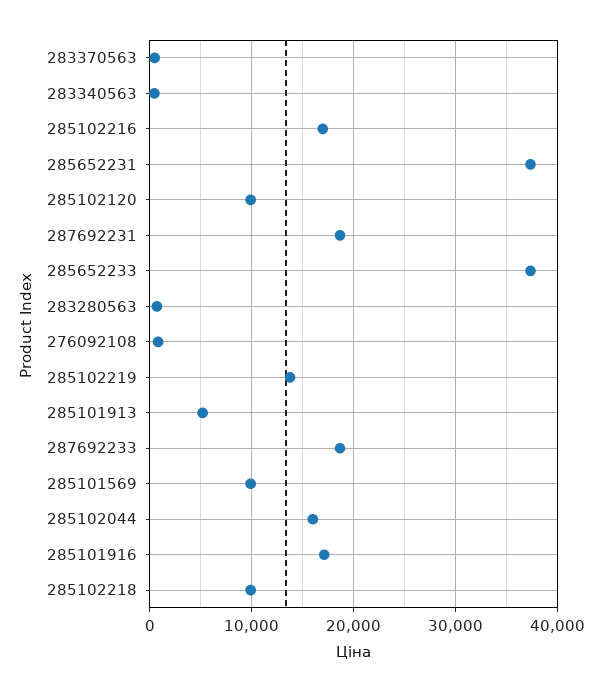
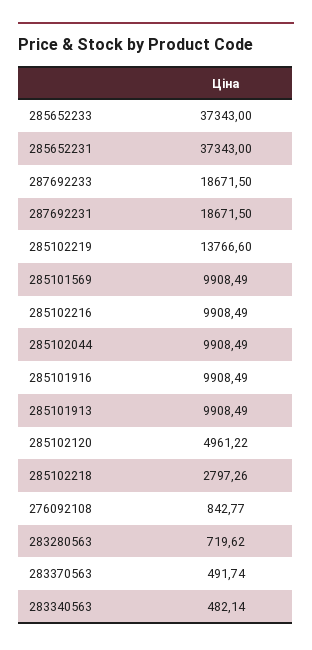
285102216: 17000 -> 9908.49
285102120: 10000 -> 4961.22
285101913: 5000 -> 9908.49
285102044: 16000 -> 9908.49
285101916: 17000 -> 9908.49
285102218: 10000 -> 2797.26

